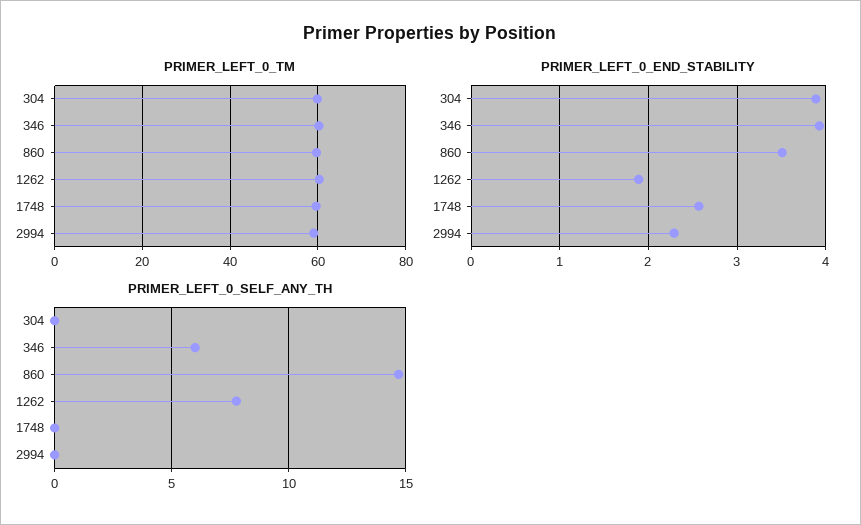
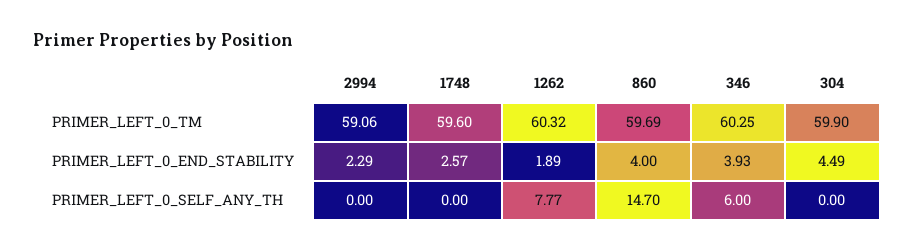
PRIMER_LEFT_0_END_STABILITY, 304: 3.9 -> 4.49
PRIMER_LEFT_0_END_STABILITY, 860: 3.5 -> 4

